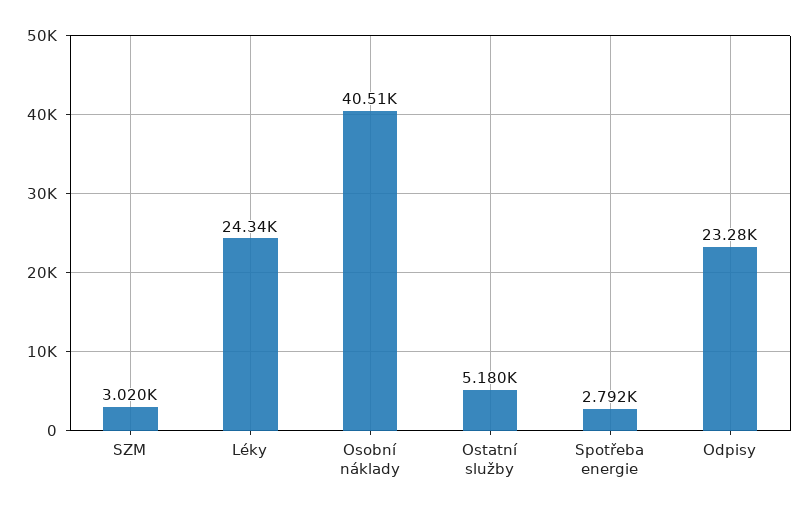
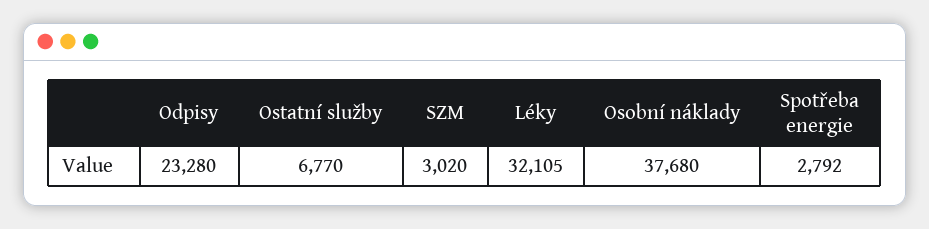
Léky: 24340 -> 32105
Osobní náklady: 40510 -> 37680
Ostatní služby: 5180 -> 6770

